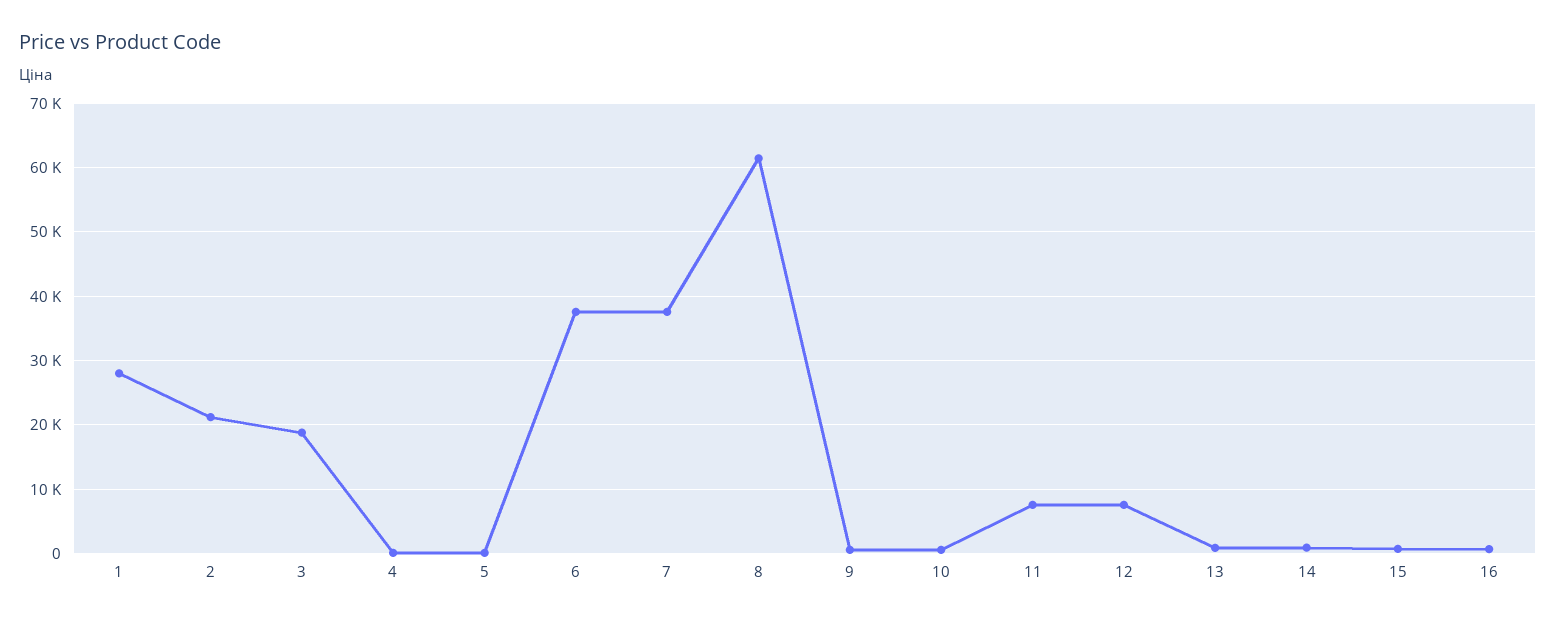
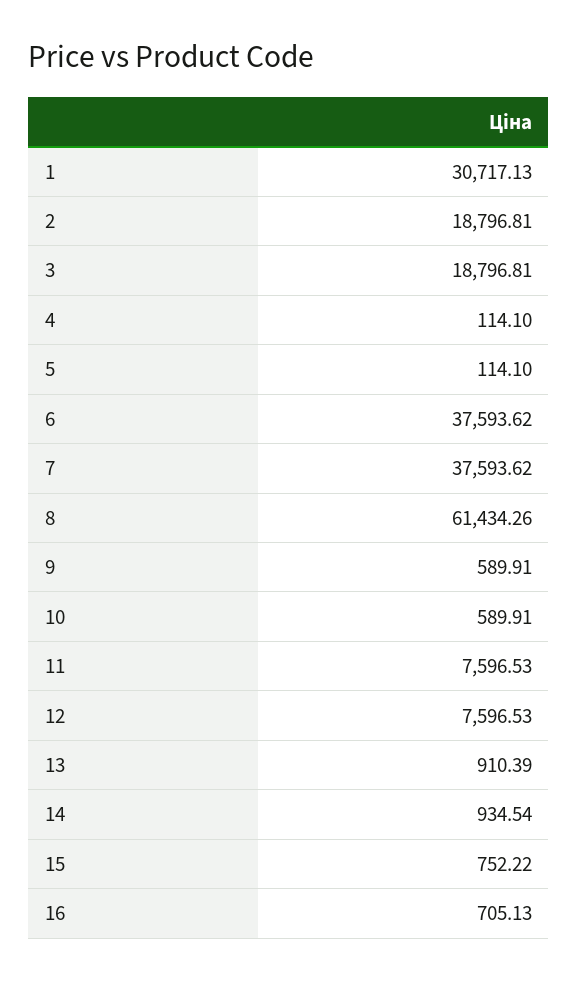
1: 28000 -> 30717.13
2: 21000 -> 18796.81

